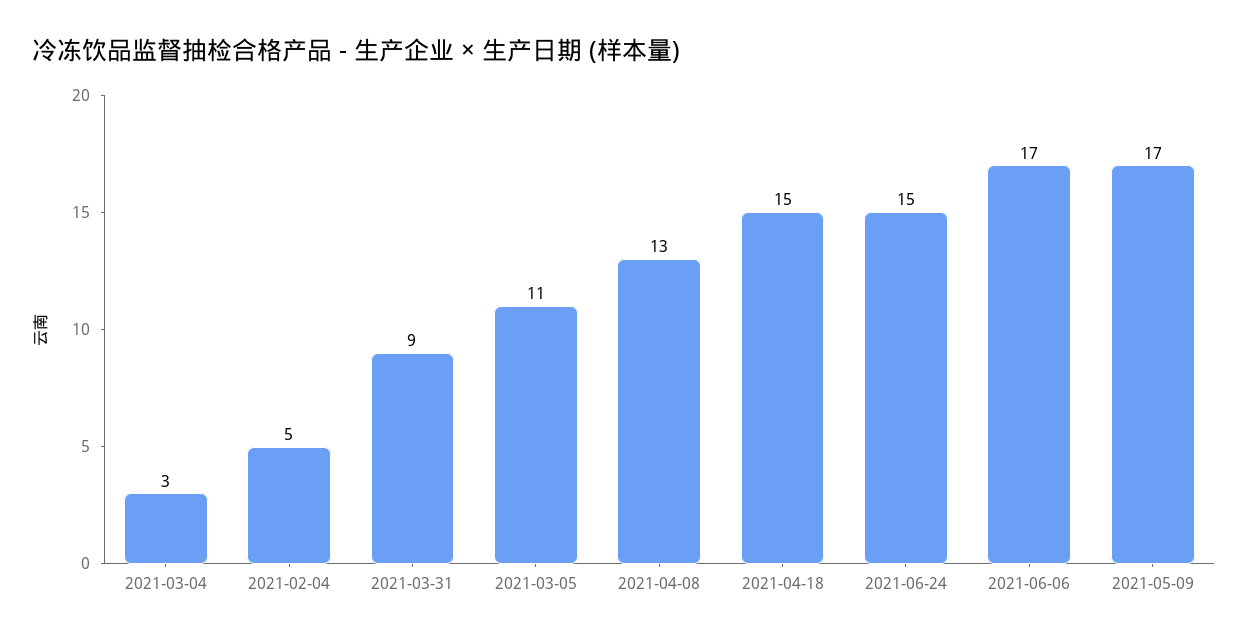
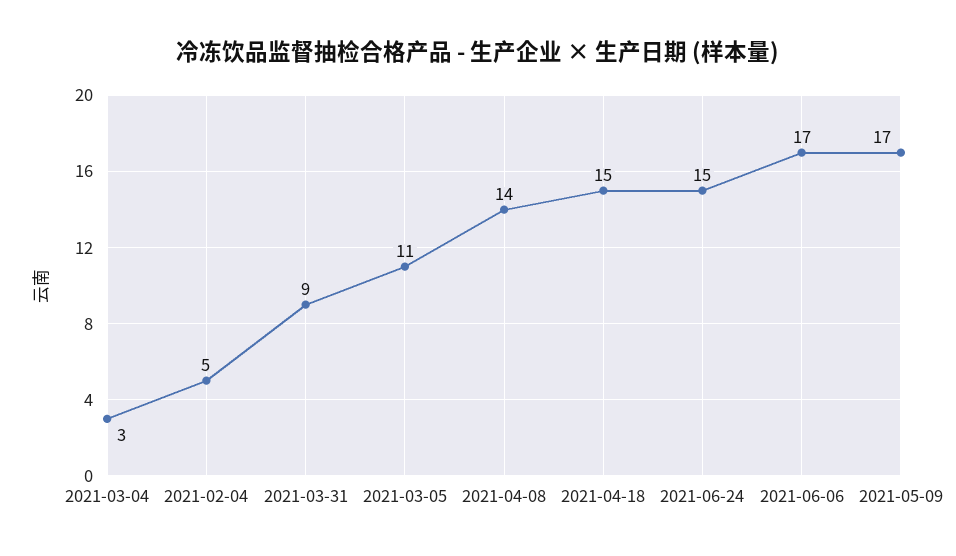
2021-04-08: 13 -> 14

